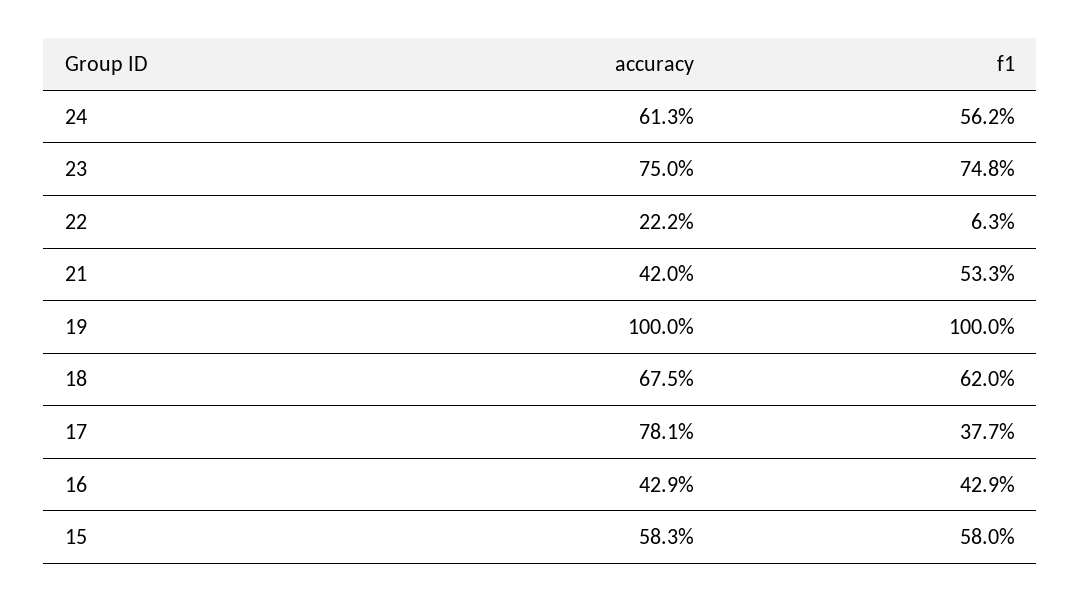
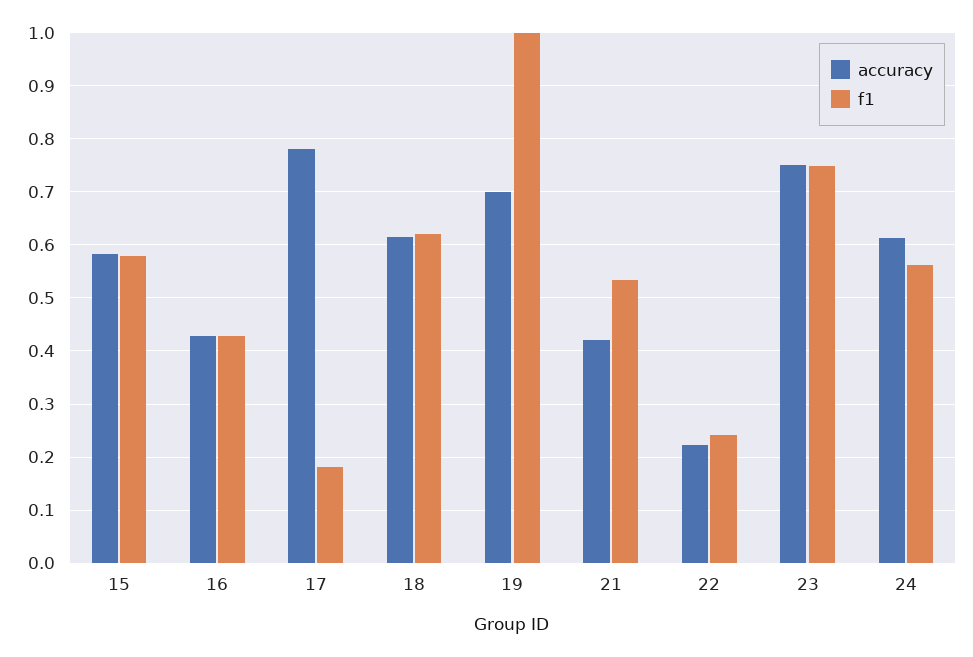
f1, 22: 0.063 -> 0.24
accuracy, 19: 1 -> 0.7
accuracy, 18: 0.675 -> 0.62
f1, 17: 0.377 -> 0.18

